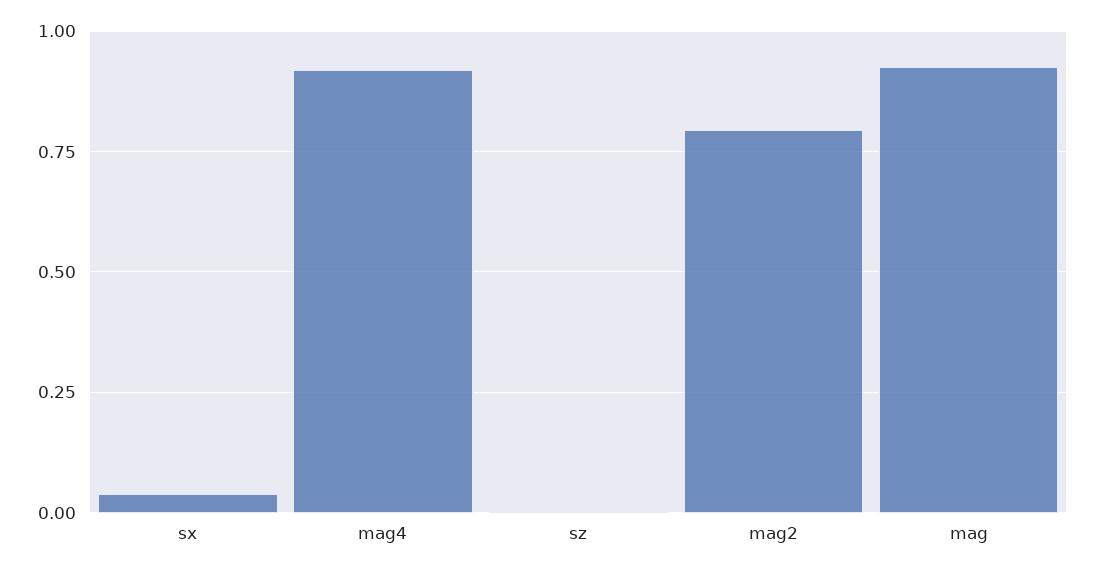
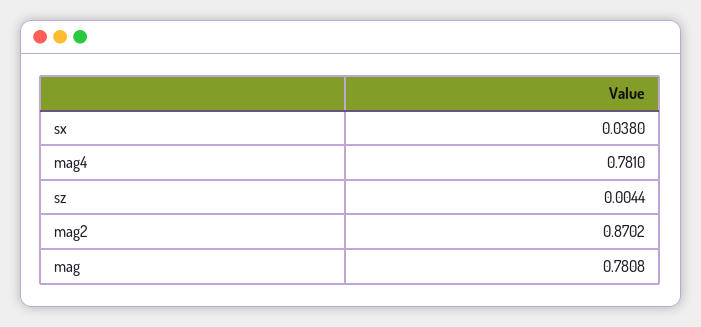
mag4: 0.925 -> 0.781
mag2: 0.8 -> 0.8702
mag: 0.925 -> 0.7808

